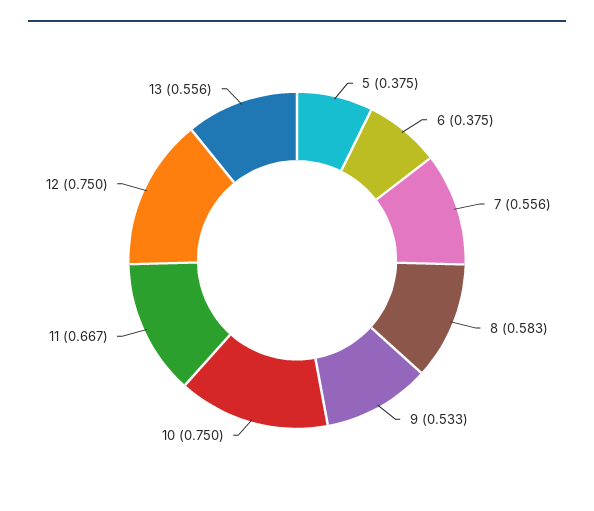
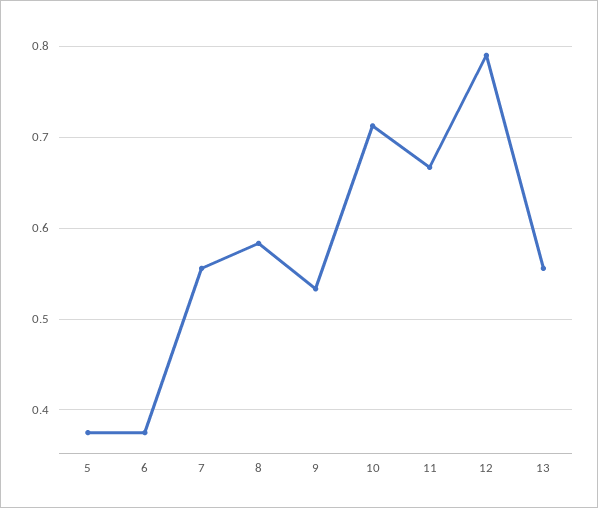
10: 0.75 -> 0.71
12: 0.75 -> 0.79

